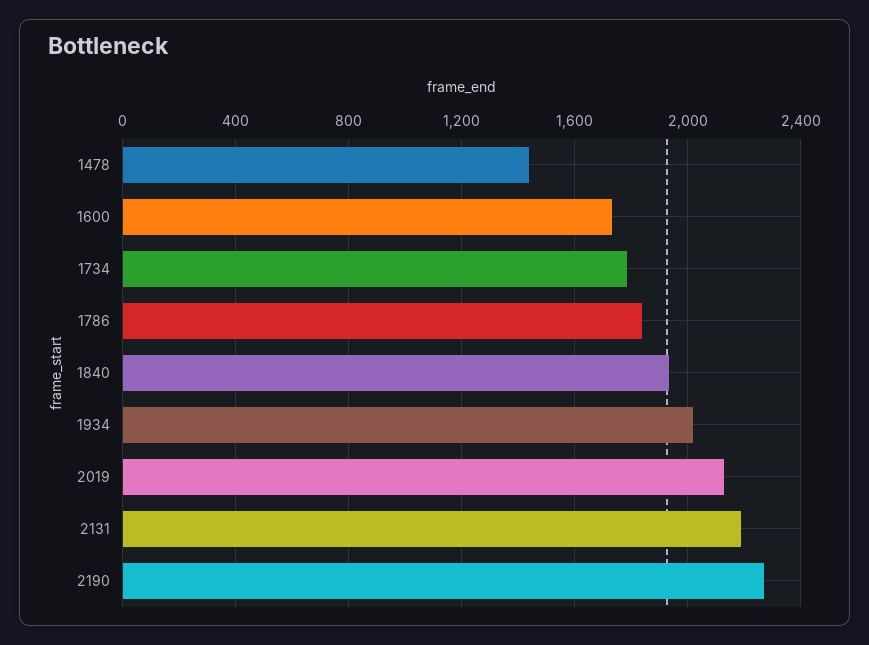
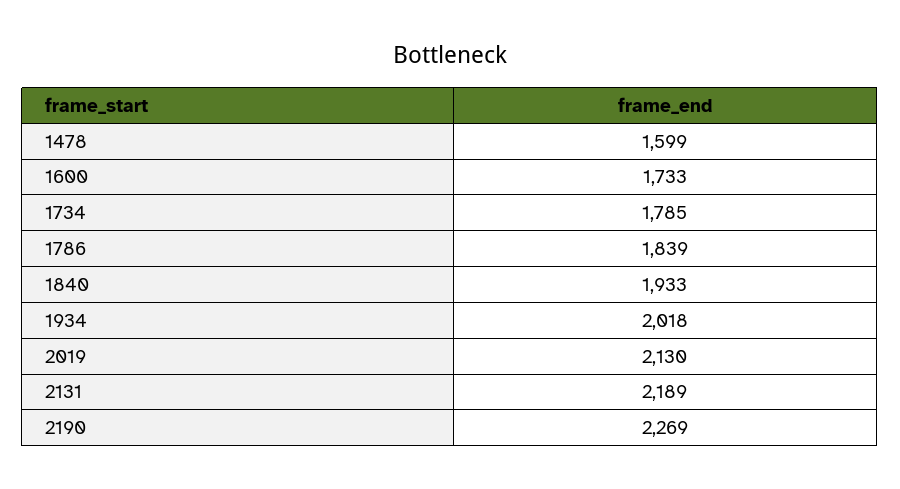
1478: 1450 -> 1599

